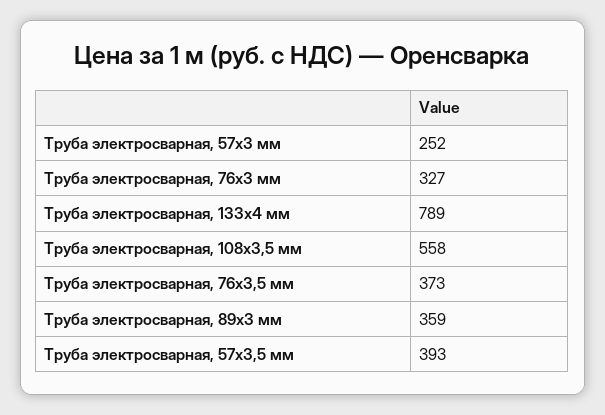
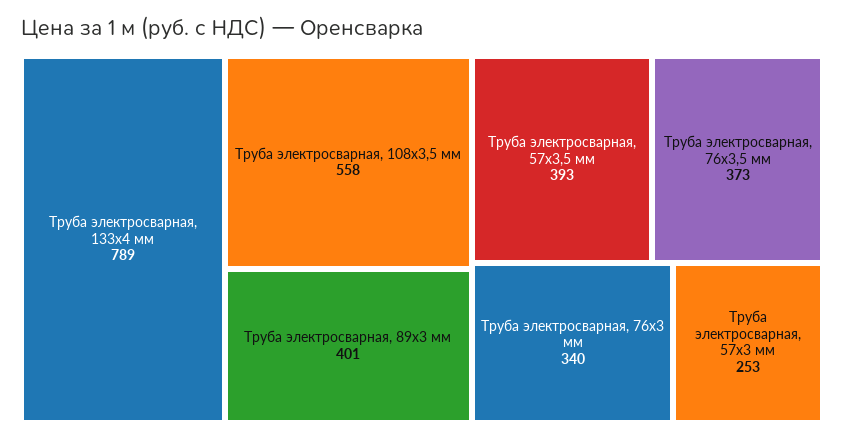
Труба электросварная, 57х3 мм: 252 -> 253
Труба электросварная, 76х3 мм: 327 -> 340
Труба электросварная, 89х3 мм: 359 -> 401

